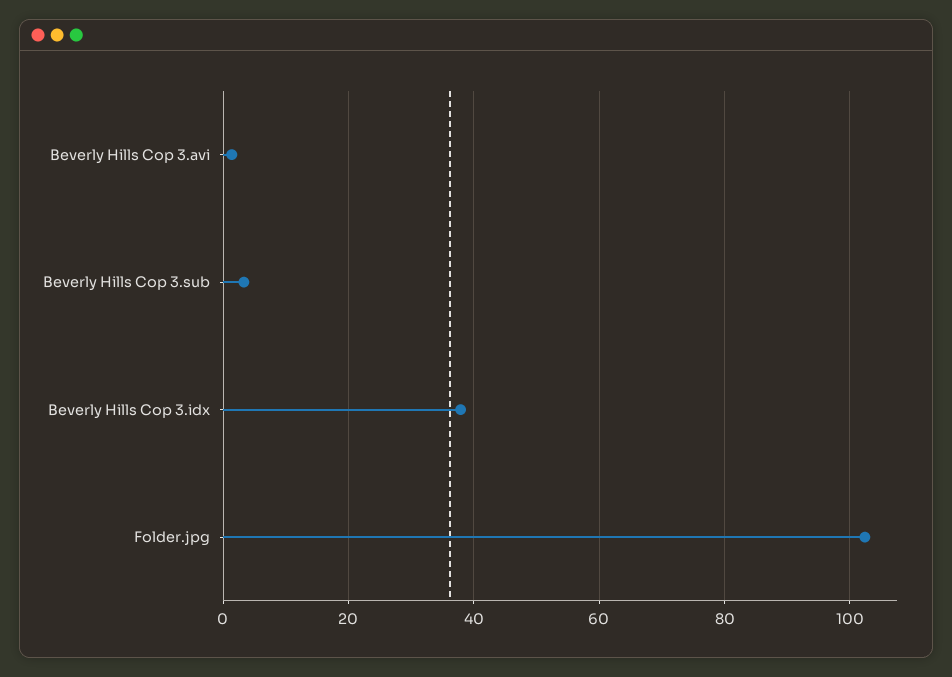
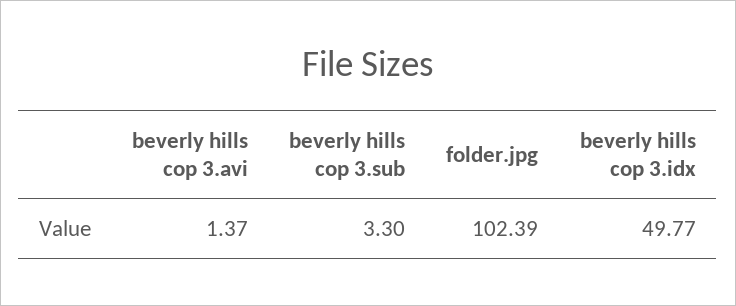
Beverly Hills Cop 3.idx: 38 -> 49.77

